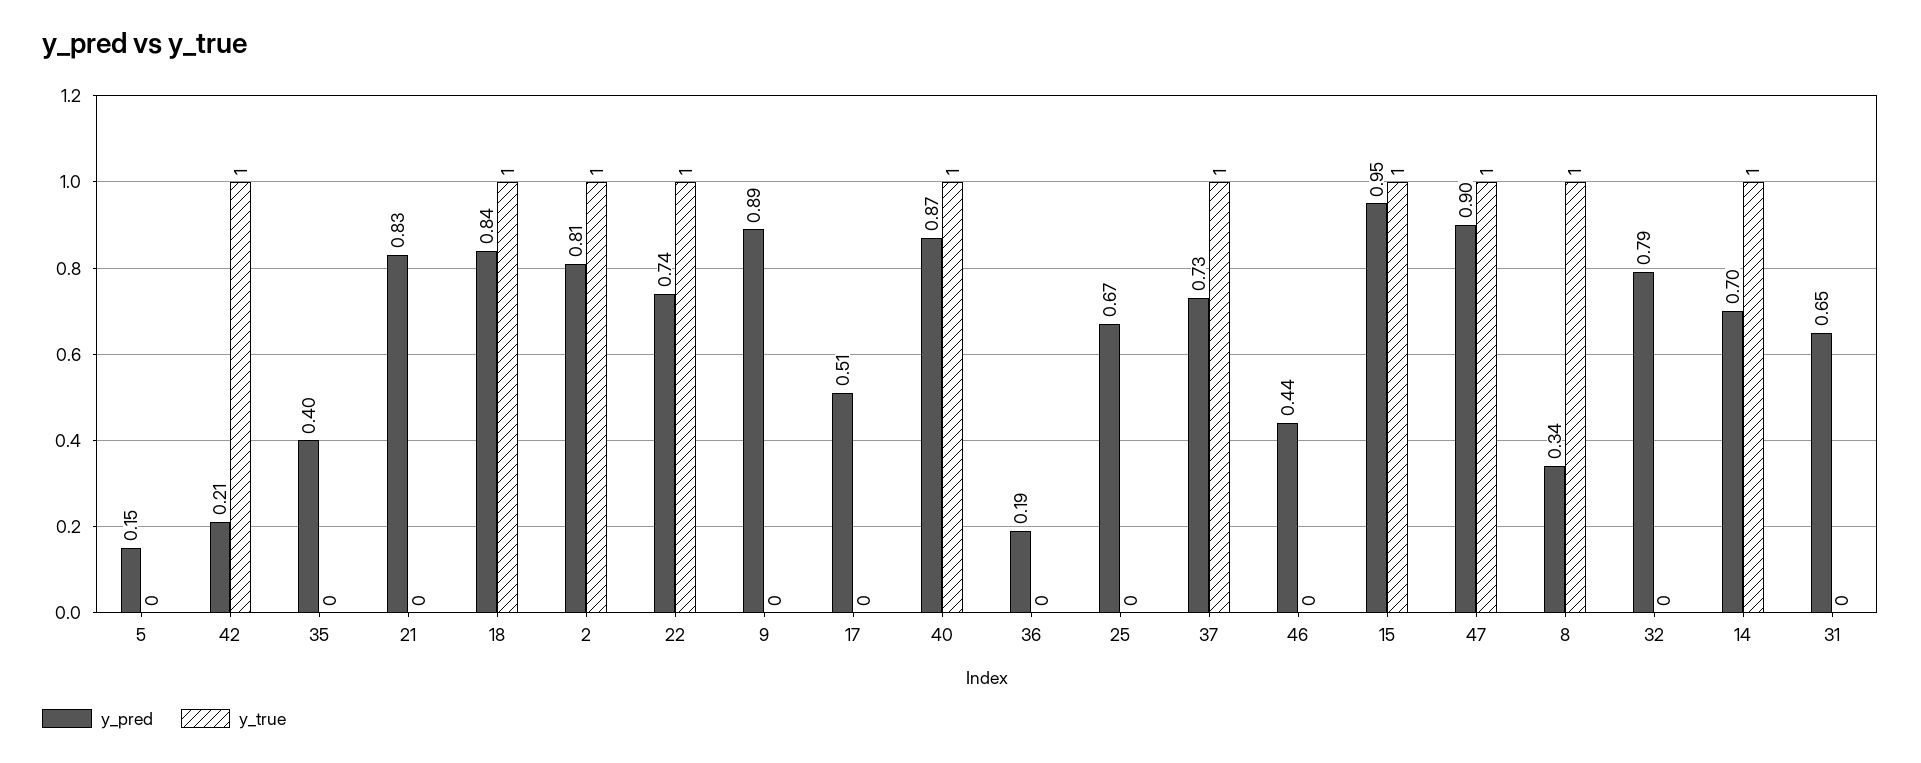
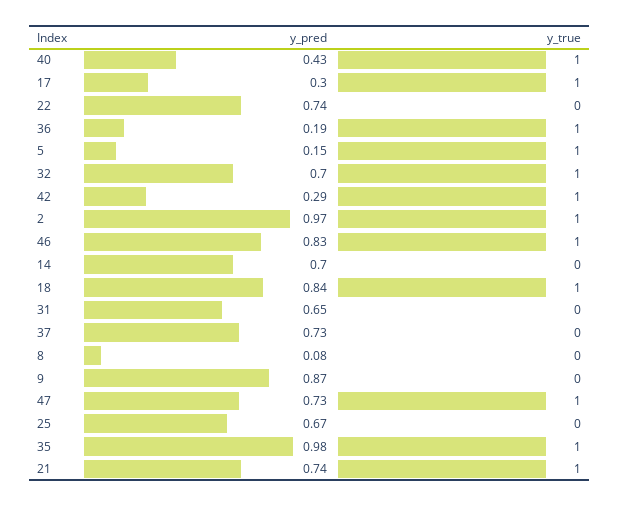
y_true, 5: 0 -> 1
y_pred, 42: 0.21 -> 0.29
y_pred, 35: 0.4 -> 0.98
y_true, 35: 0 -> 1
y_pred, 21: 0.83 -> 0.74
y_true, 21: 0 -> 1
y_pred, 2: 0.81 -> 0.97
y_true, 22: 1 -> 0
y_pred, 9: 0.89 -> 0.87
y_pred, 17: 0.51 -> 0.3
y_true, 17: 0 -> 1
y_pred, 40: 0.87 -> 0.43
y_true, 36: 0 -> 1
y_true, 37: 1 -> 0
y_pred, 46: 0.44 -> 0.83
y_true, 46: 0 -> 1
y_pred, 15: 0.95 -> none
y_true, 15: 1 -> none
y_pred, 47: 0.9 -> 0.73
y_pred, 8: 0.34 -> 0.08
y_true, 8: 1 -> 0
y_pred, 32: 0.79 -> 0.7
y_true, 32: 0 -> 1
y_true, 14: 1 -> 0

